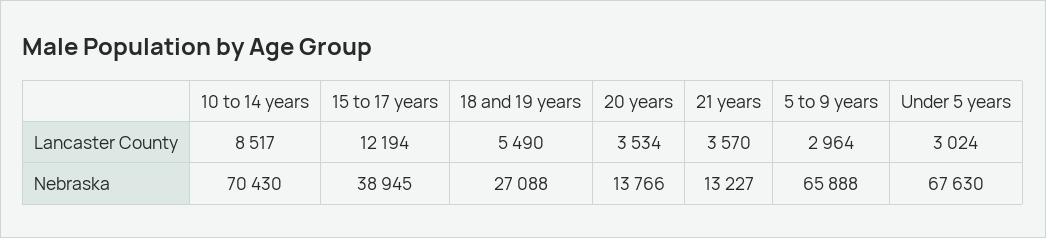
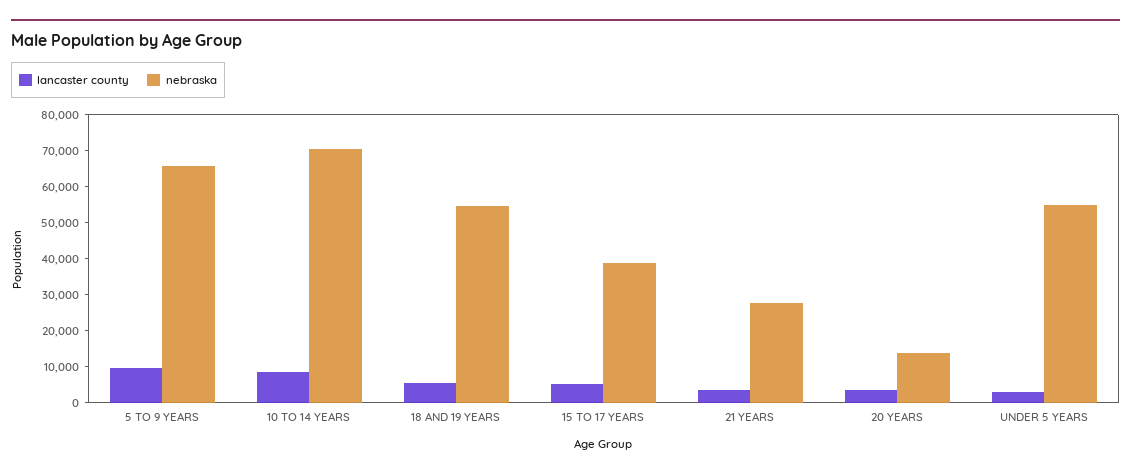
Lancaster County, 15 to 17 years: 12194 -> 5000
Lancaster County, 5 to 9 years: 2964 -> 10000
Nebraska, 18 and 19 years: 27088 -> 55000
Nebraska, 21 years: 13227 -> 27500
Nebraska, Under 5 years: 67630 -> 55000

